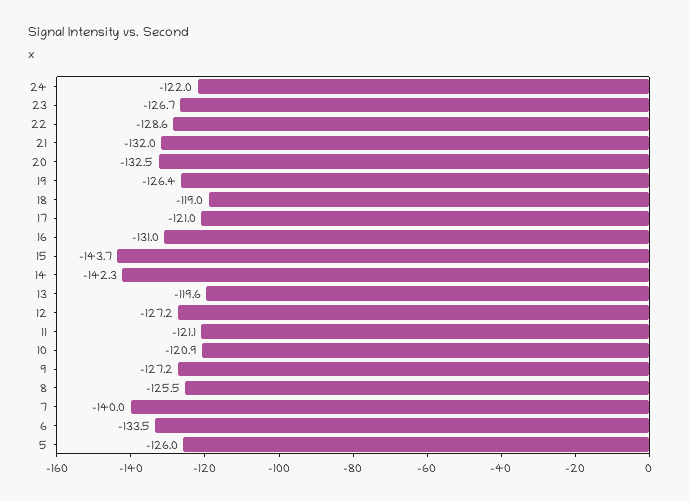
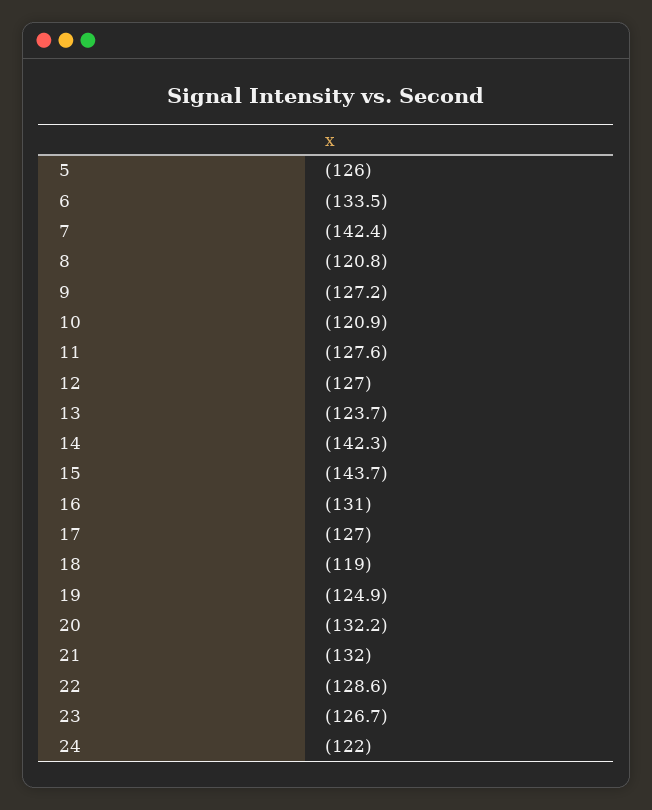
20: -132.5 -> -132.2
19: -126.4 -> -124.9
17: -121 -> -127
13: -119.6 -> -123.7
12: -127.2 -> -127
11: -121.1 -> -127.6
8: -125.5 -> -120.8
7: -140 -> -142.4

